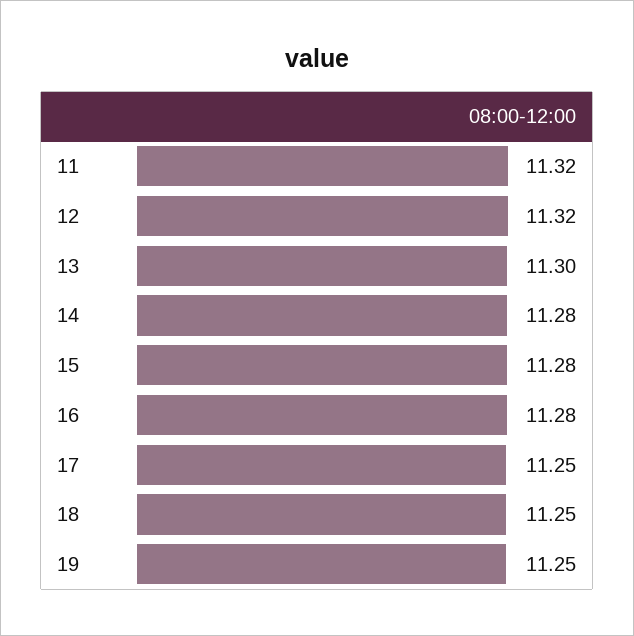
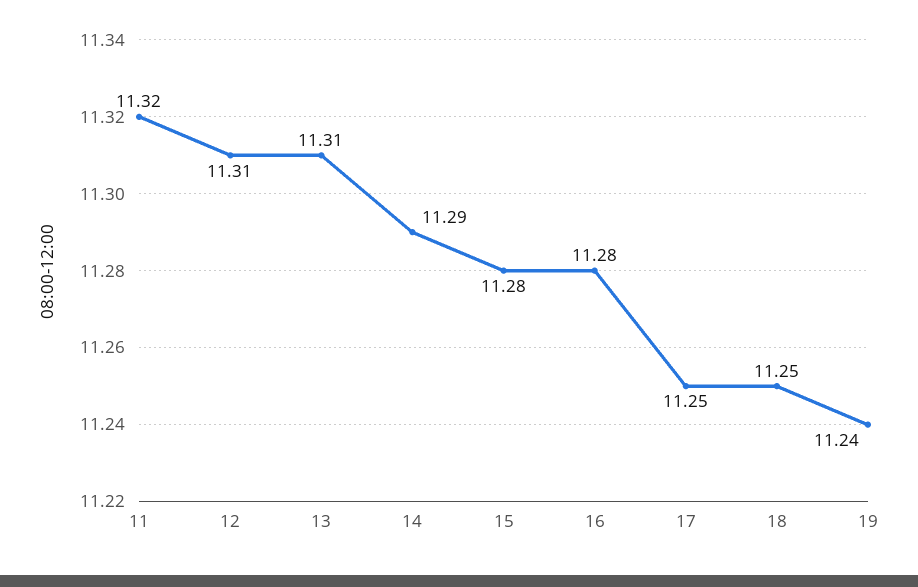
12: 11.32 -> 11.31
13: 11.3 -> 11.31
14: 11.28 -> 11.29
19: 11.25 -> 11.24

